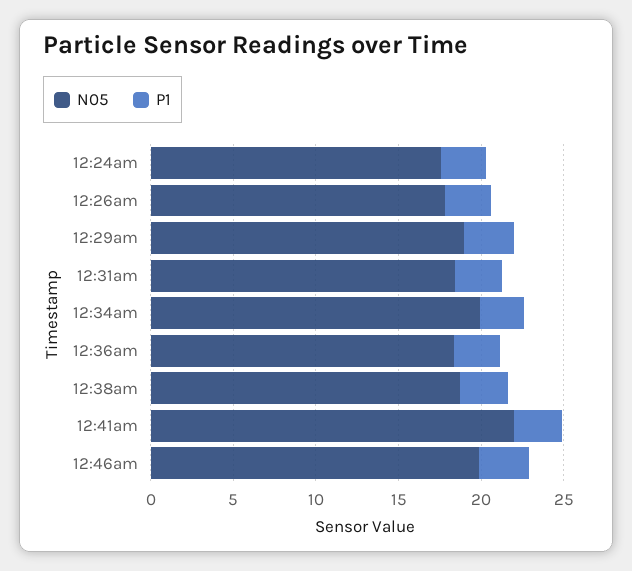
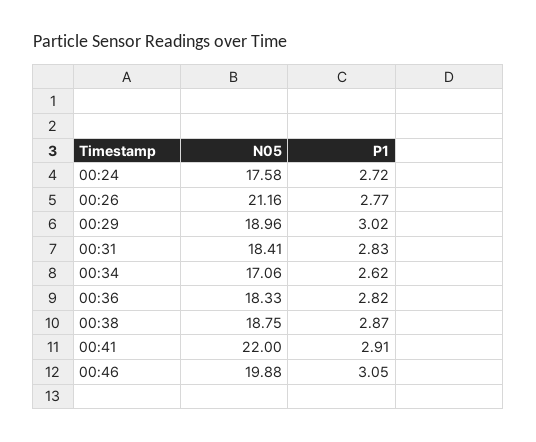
N05, 12:26am: 18 -> 21.16
N05, 12:34am: 20 -> 17.06

